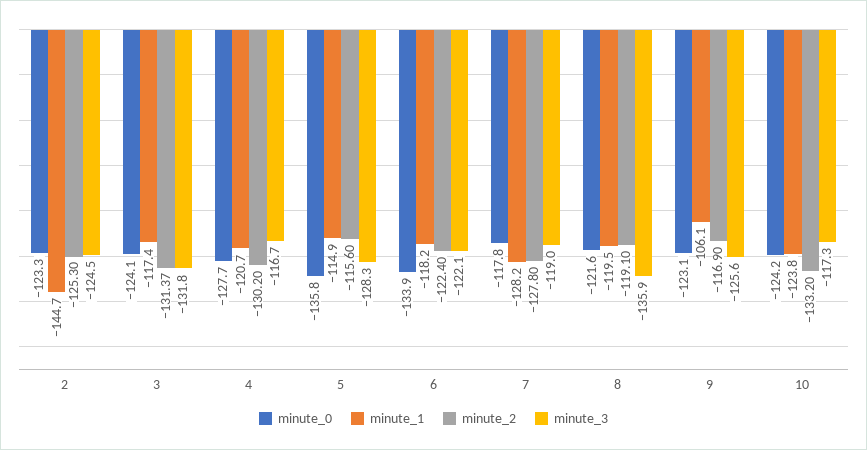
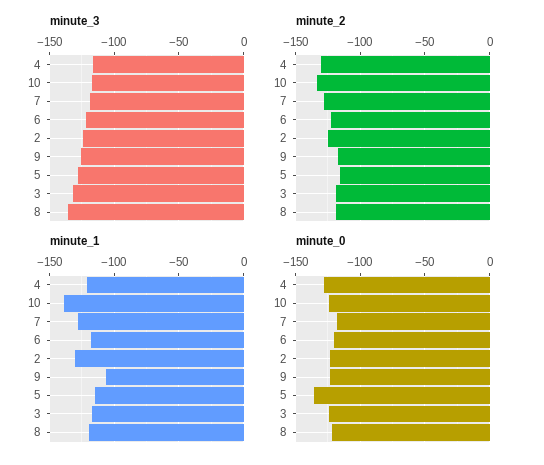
minute_1, 2: -144.7 -> -130
minute_2, 3: -131.37 -> -120
minute_0, 6: -133.9 -> -120
minute_1, 10: -123.8 -> -140

